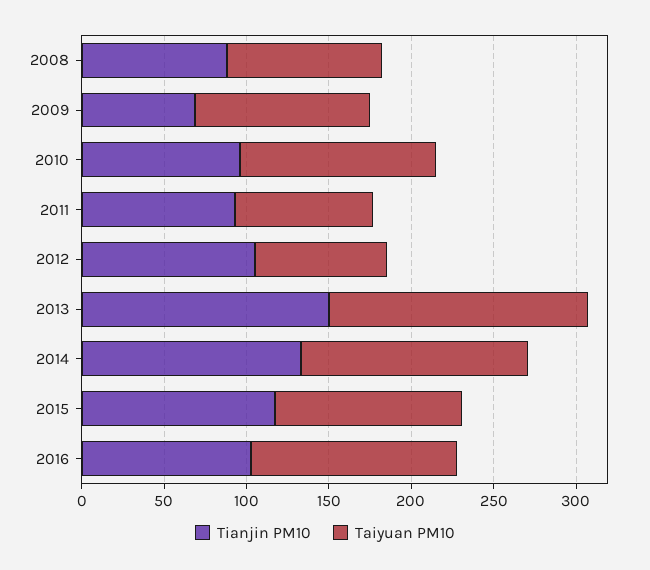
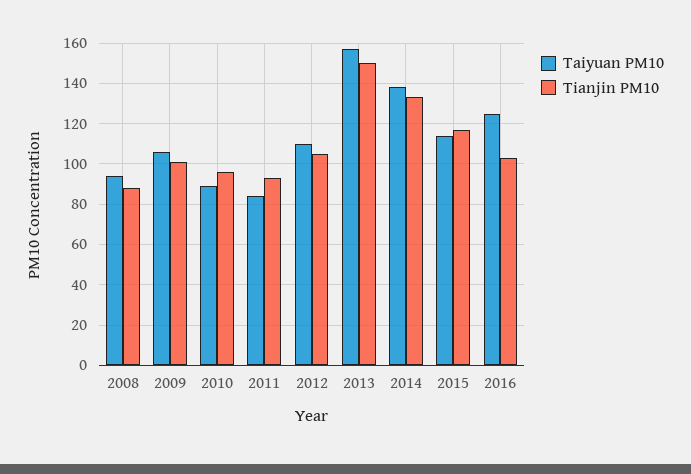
Tianjin PM10, 2009: 70 -> 100
Taiyuan PM10, 2010: 120 -> 90
Taiyuan PM10, 2012: 80 -> 110

